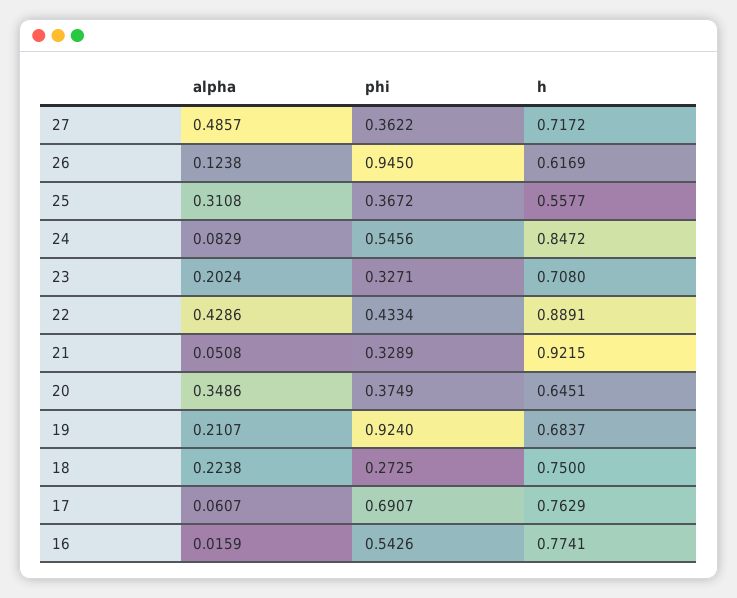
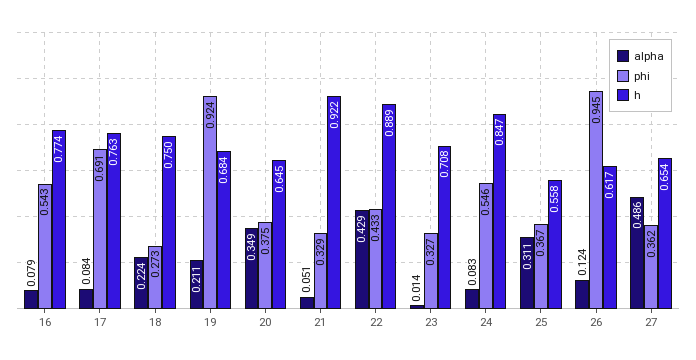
h, 27: 0.7172 -> 0.654
alpha, 23: 0.2024 -> 0.014
alpha, 17: 0.0607 -> 0.084
alpha, 16: 0.0159 -> 0.079

